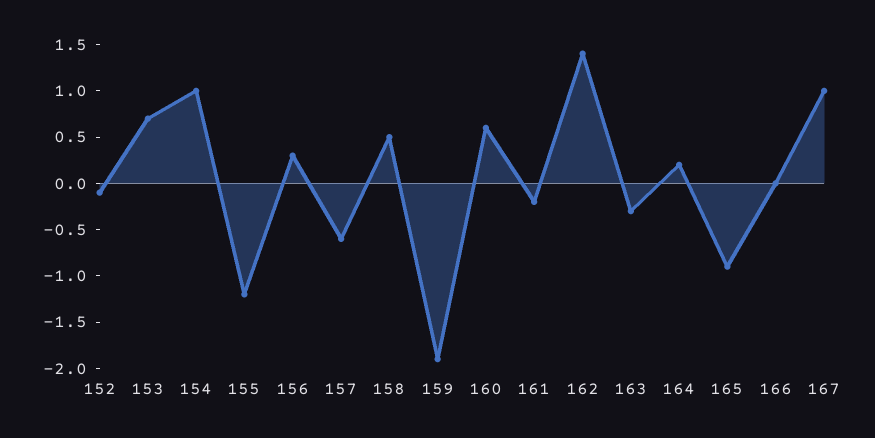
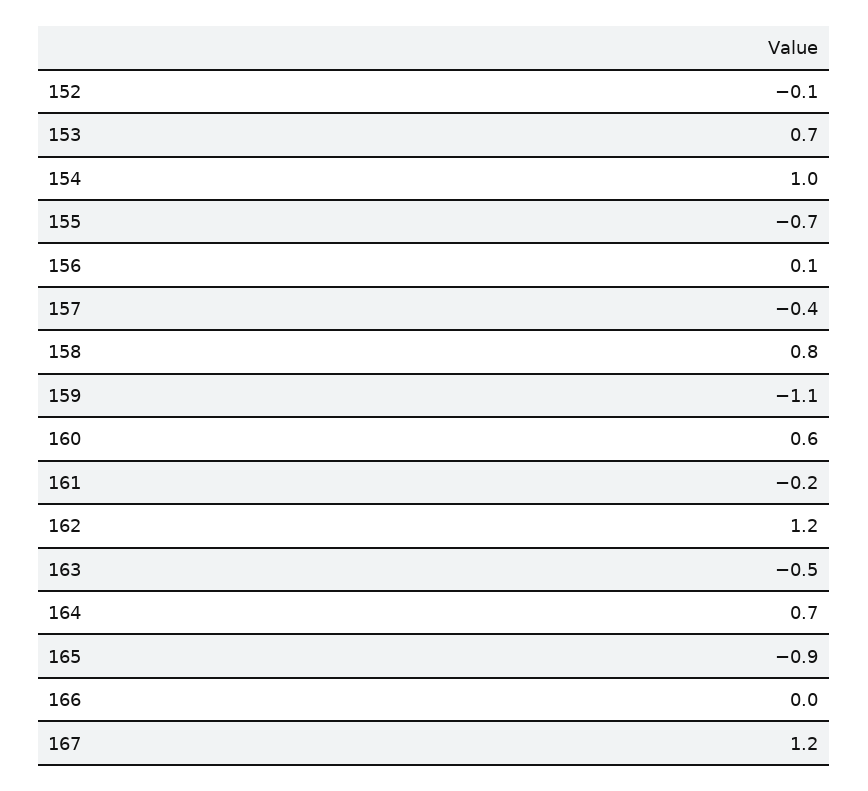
155: -1.2 -> -0.7
156: 0.3 -> 0.1
157: -0.6 -> -0.4
158: 0.5 -> 0.8
159: -1.9 -> -1.1
162: 1.4 -> 1.2
163: -0.3 -> -0.5
164: 0.2 -> 0.7
167: 1 -> 1.2

